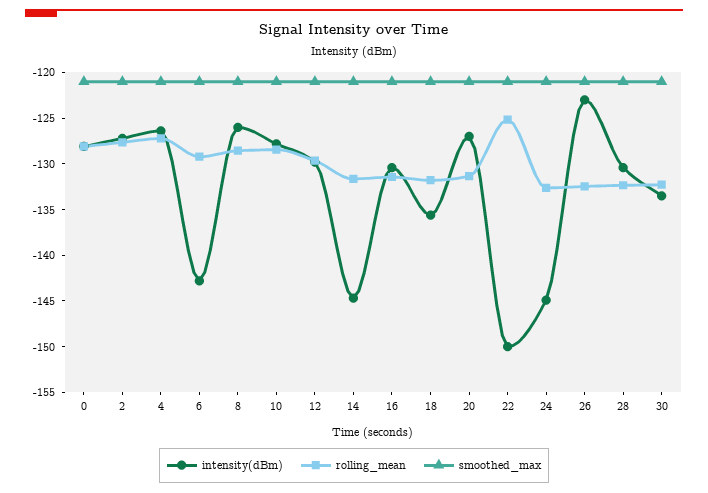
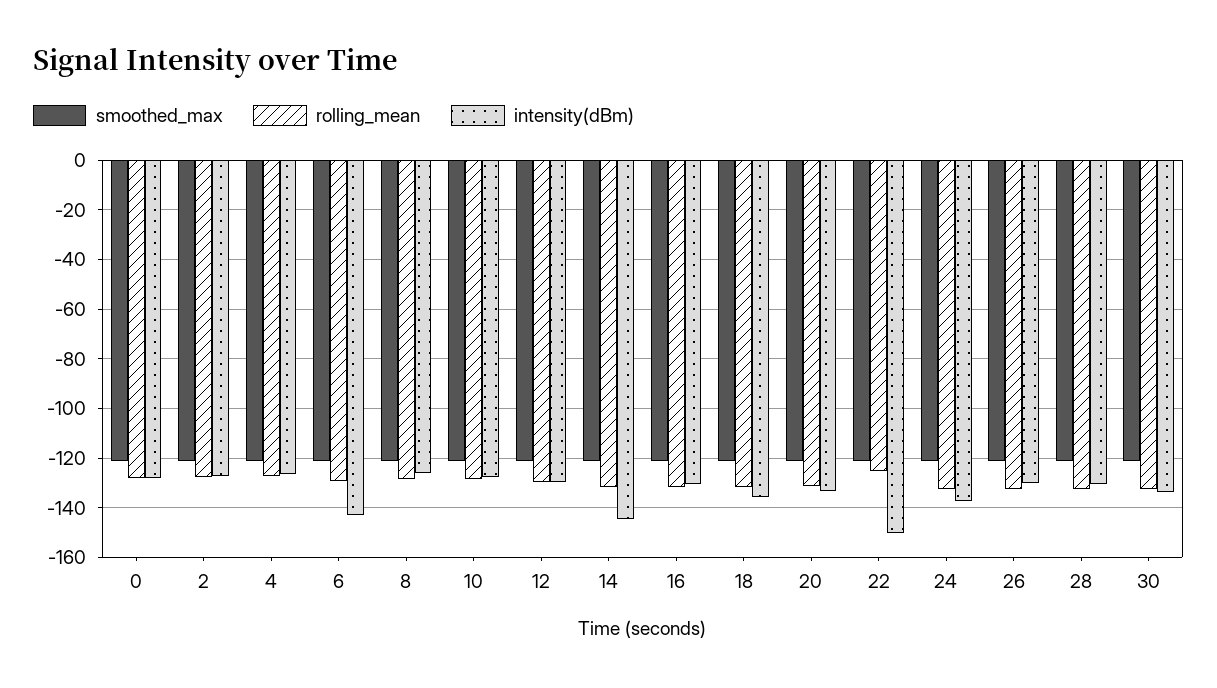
intensity(dBm), 20: -127 -> -132.5
intensity(dBm), 24: -145 -> -137.5
intensity(dBm), 26: -123 -> -130

